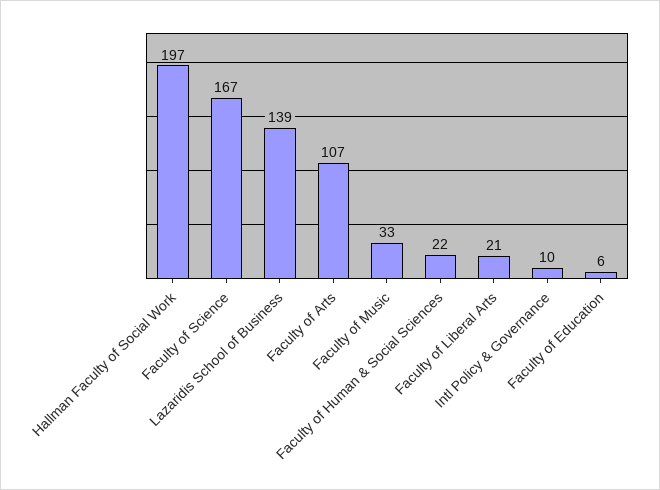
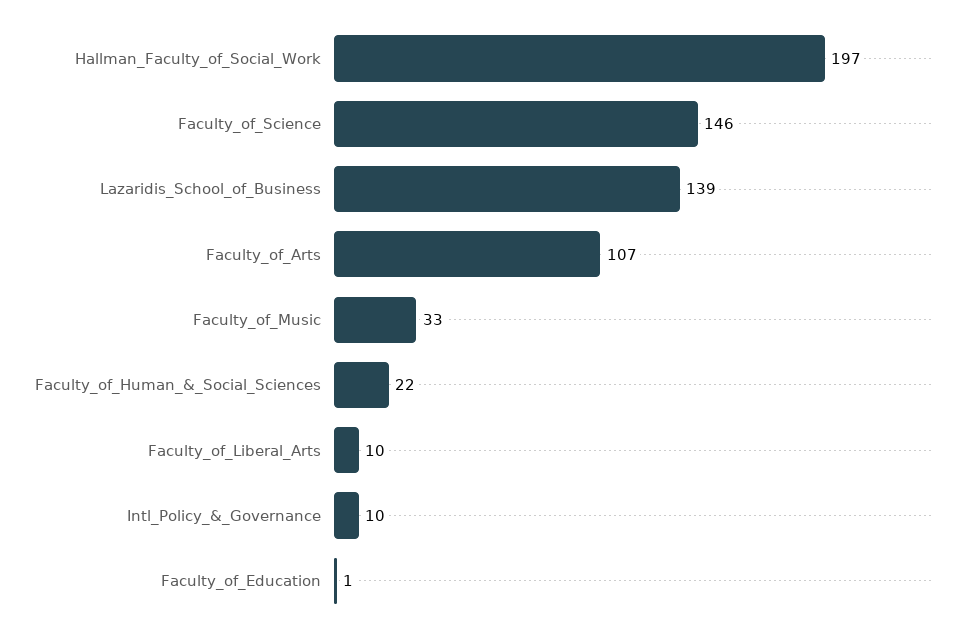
Faculty of Science: 167 -> 146
Faculty of Liberal Arts: 21 -> 10
Faculty of Education: 6 -> 1

